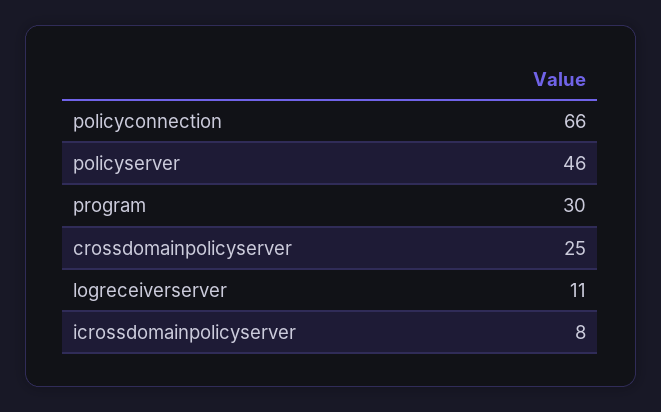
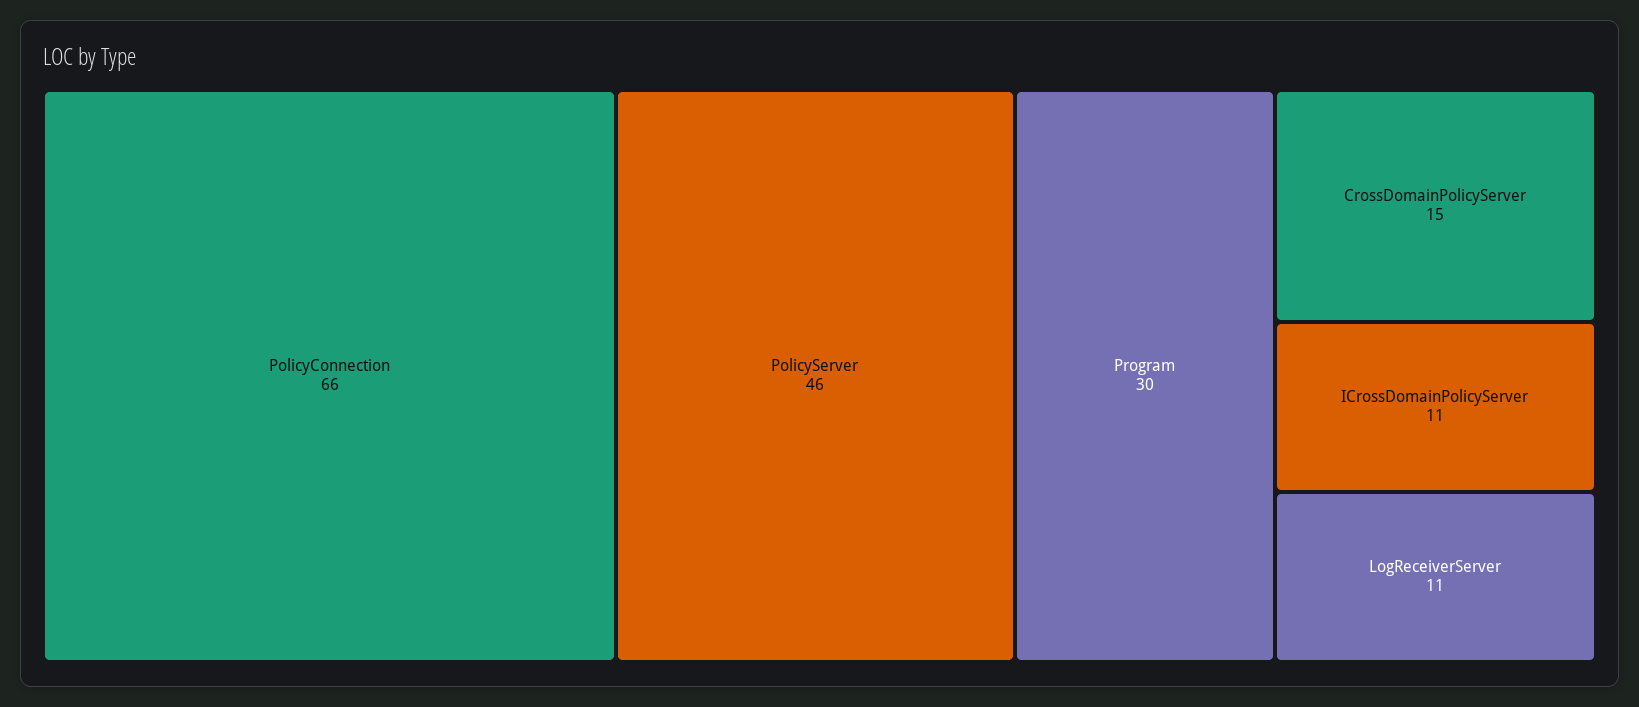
crossdomainpolicyserver: 25 -> 15
icrossdomainpolicyserver: 8 -> 11

